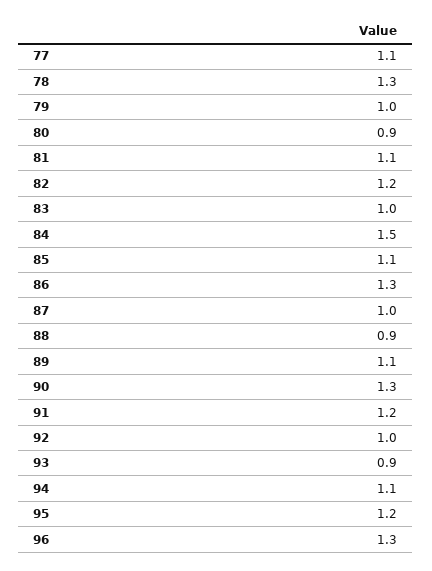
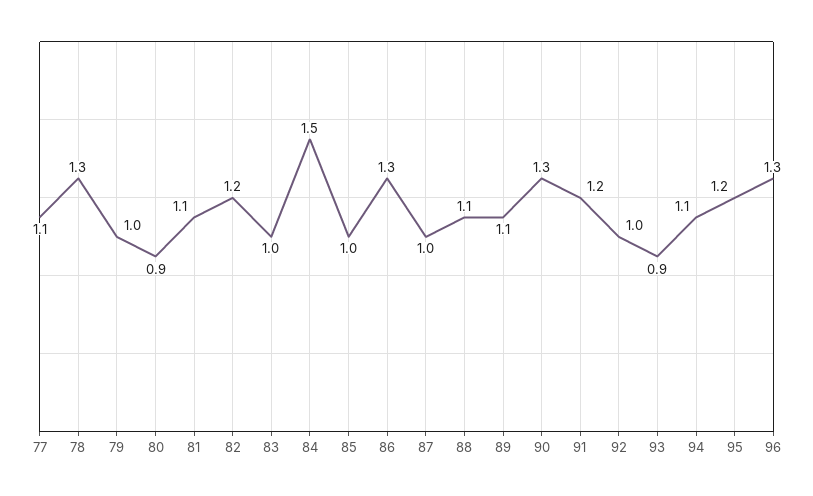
85: 1.1 -> 1
88: 0.9 -> 1.1

